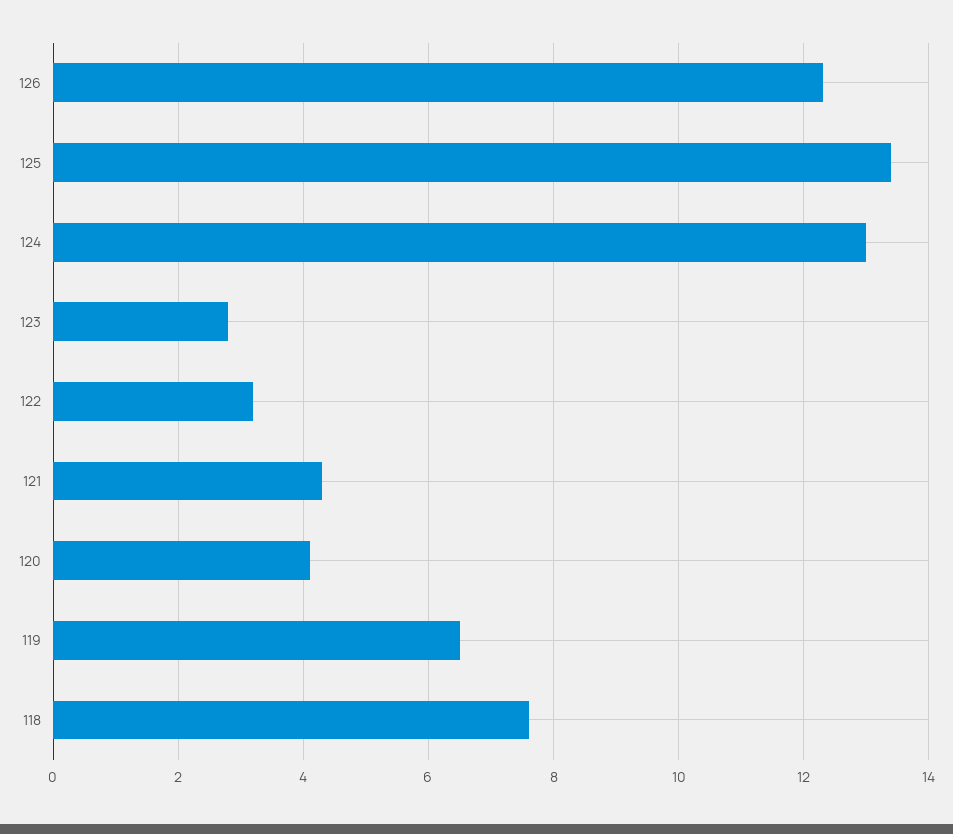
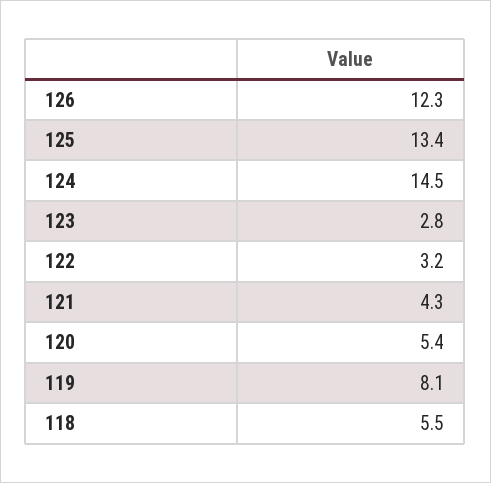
124: 13 -> 14.5
120: 4 -> 5.4
119: 6.5 -> 8.1
118: 7.5 -> 5.5

